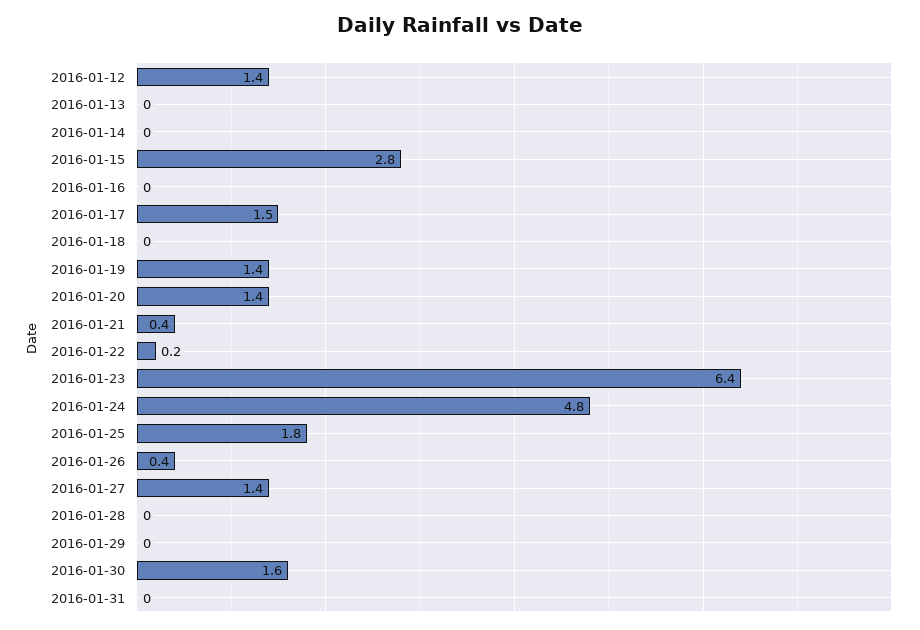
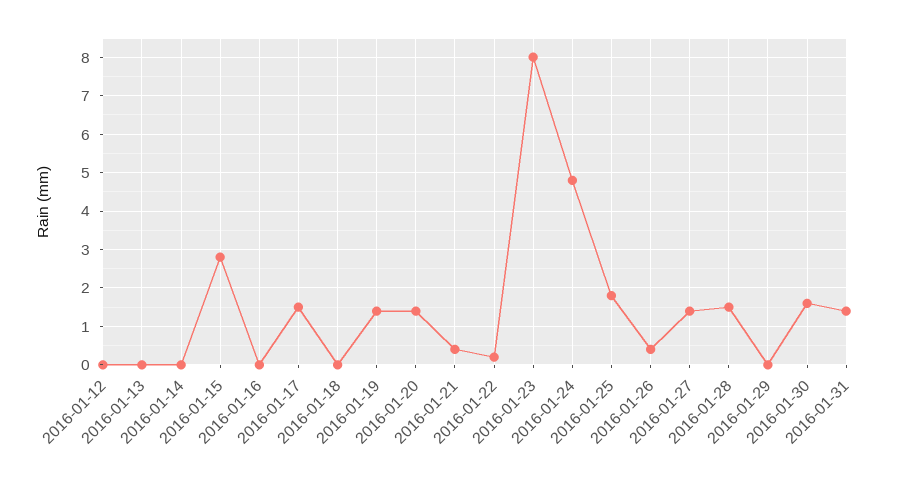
2016-01-12: 1.4 -> 0
2016-01-23: 6.4 -> 8
2016-01-28: 0 -> 1.5
2016-01-31: 0 -> 1.5

